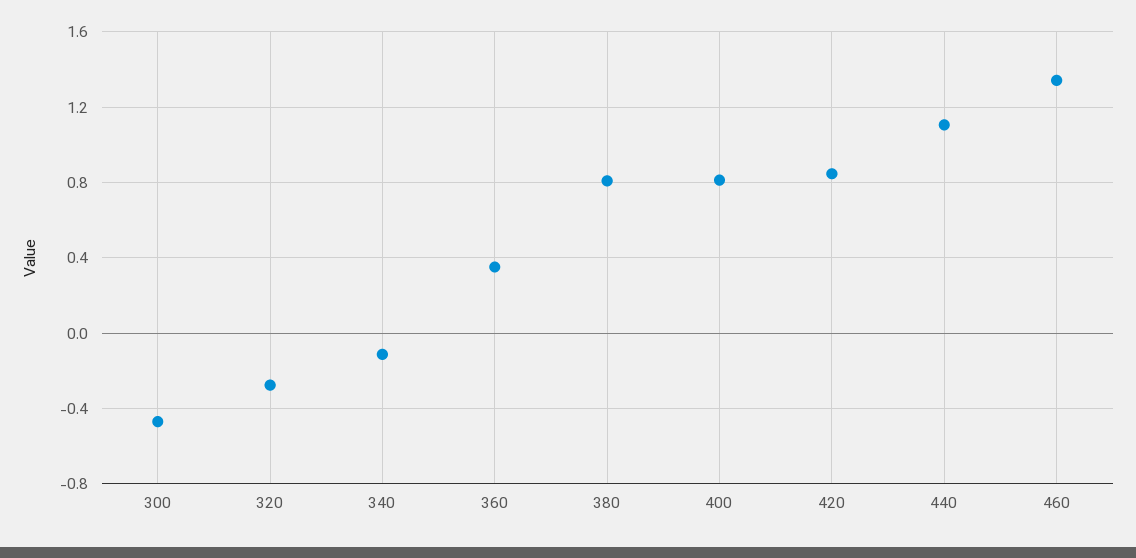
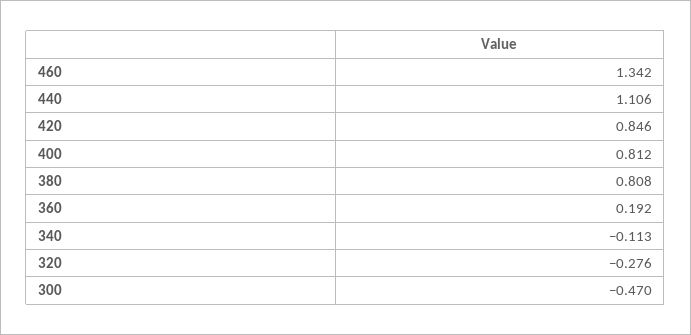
360: 0.35 -> 0.192

